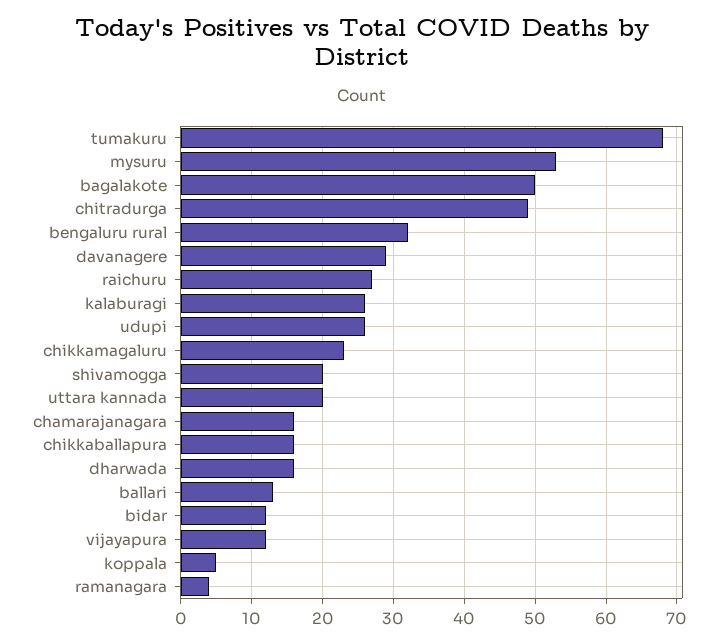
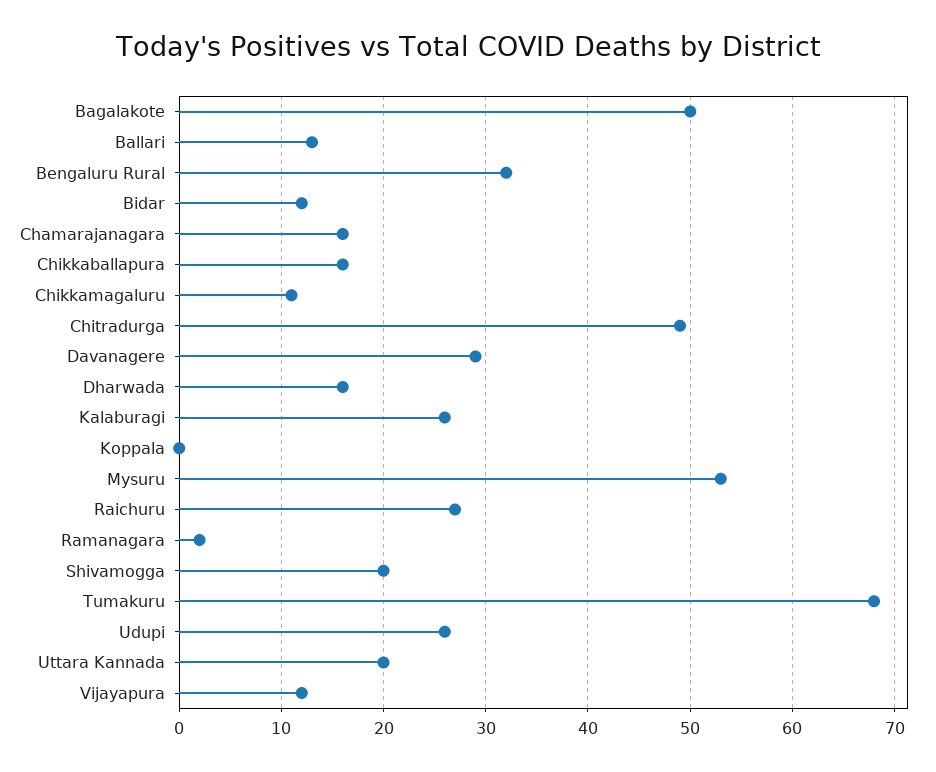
chikkamagaluru: 23 -> 11
koppala: 5 -> 0
ramanagara: 4 -> 2

